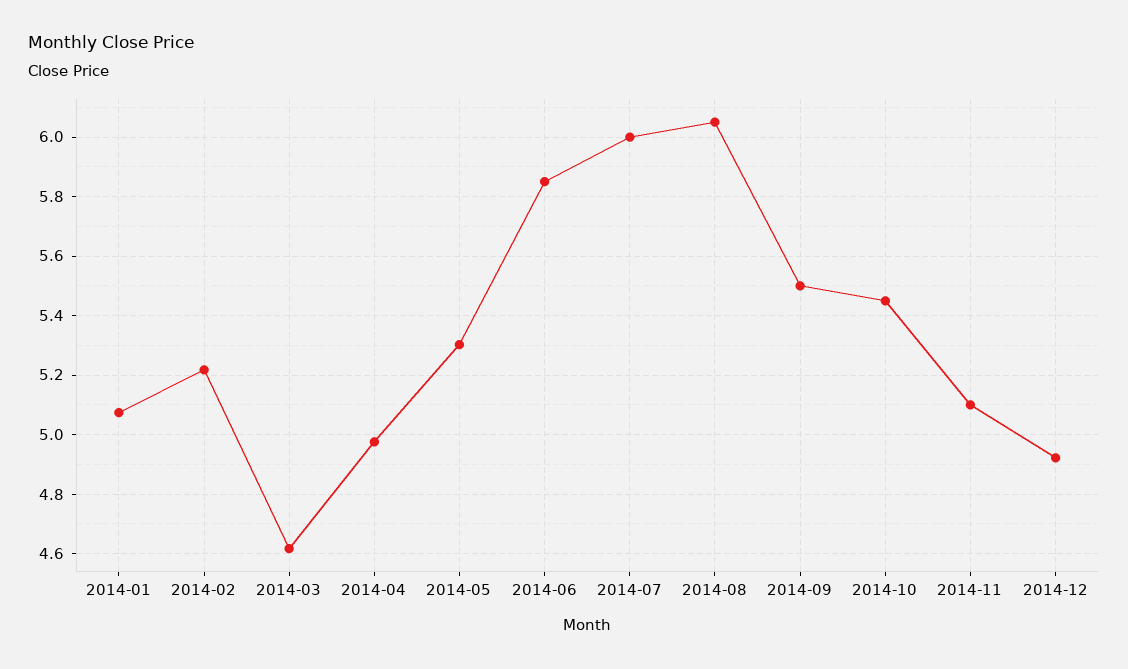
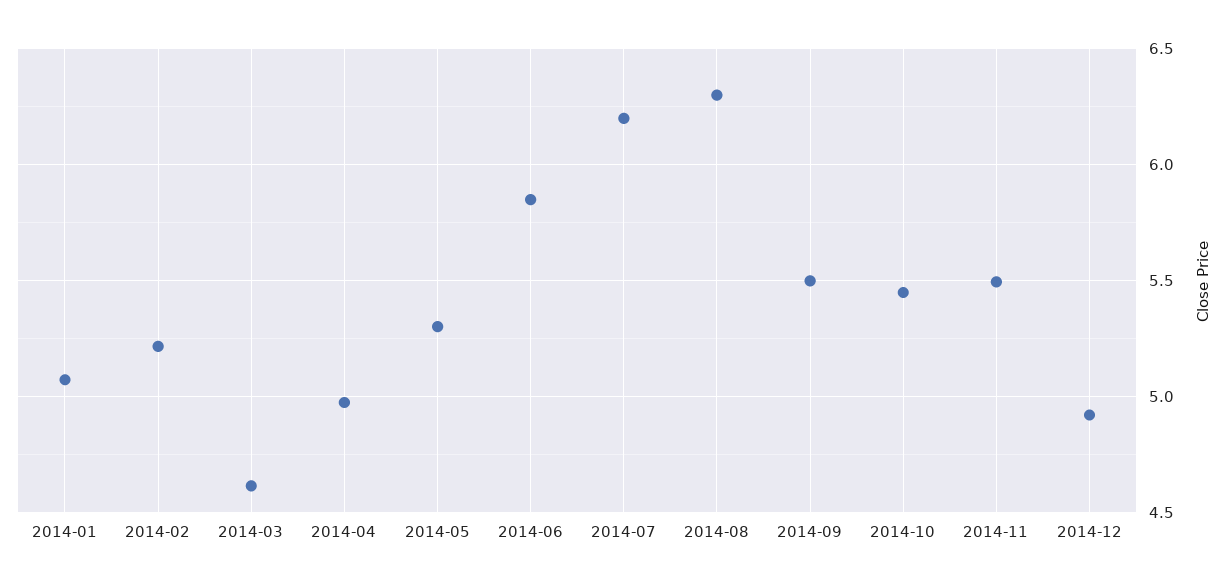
2014-07: 6 -> 6.2
2014-08: 6.05 -> 6.3
2014-11: 5.1 -> 5.5

